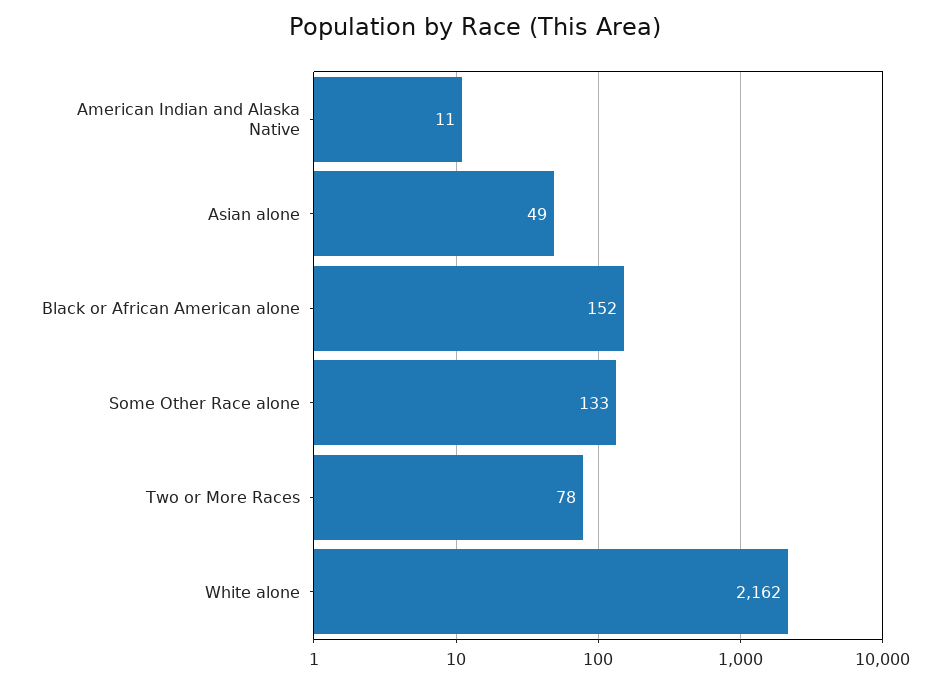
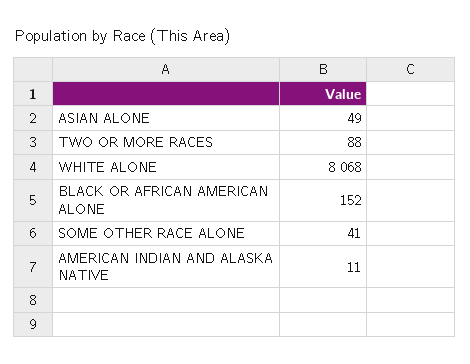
Some Other Race alone: 133 -> 41
Two or More Races: 78 -> 88
White alone: 2162 -> 8068

